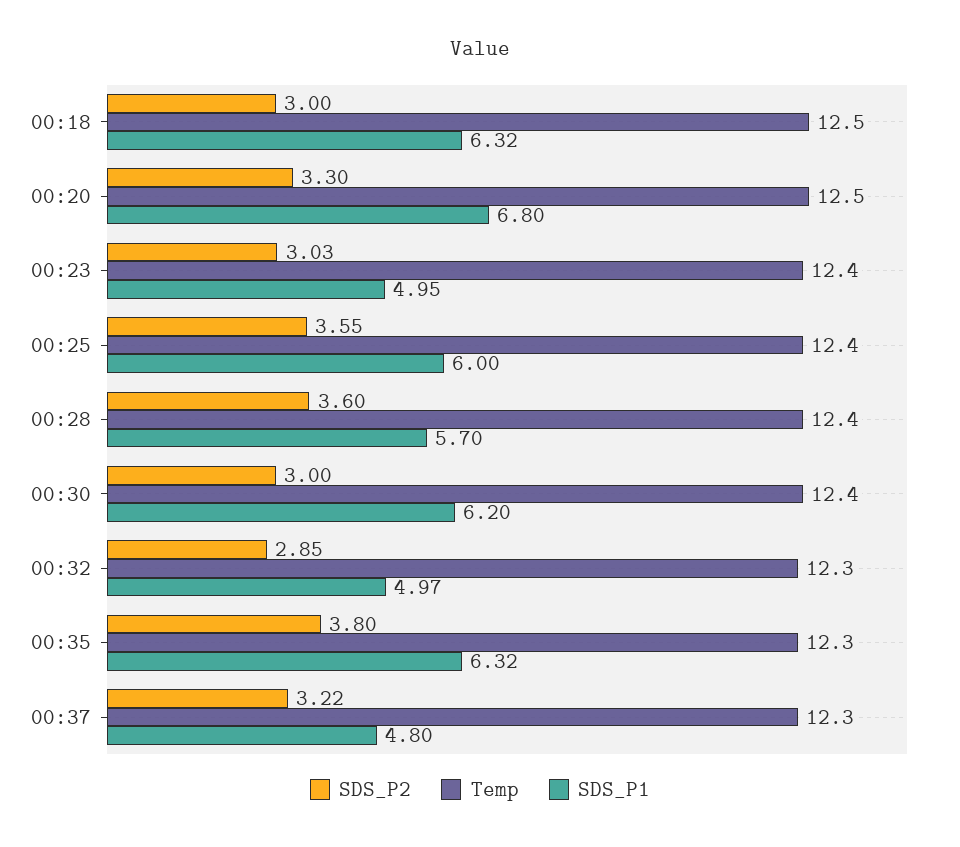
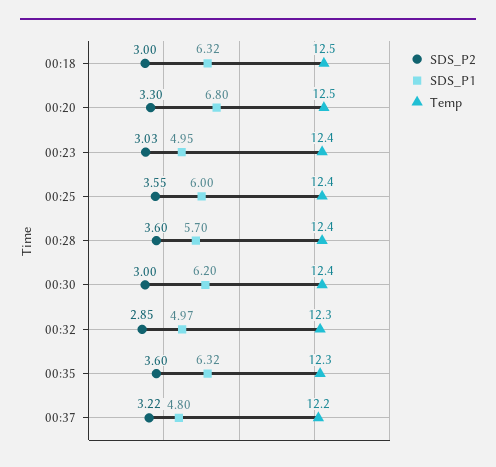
SDS_P2, 00:35: 3.8 -> 3.6
Temp, 00:37: 12.3 -> 12.2

